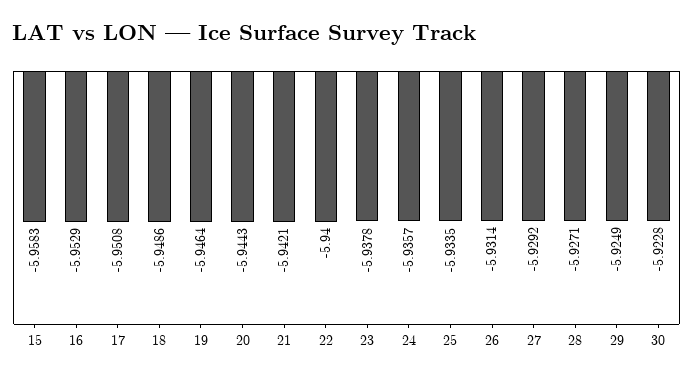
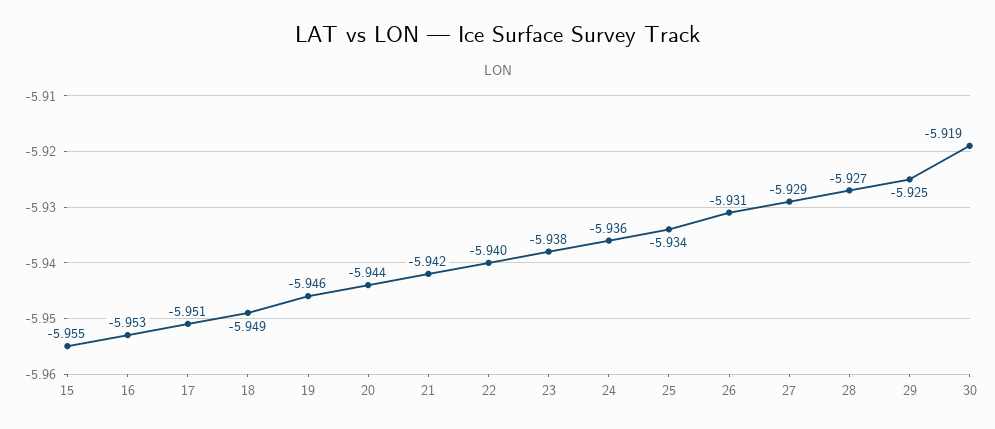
15: -5.9583 -> -5.955
30: -5.9228 -> -5.919

